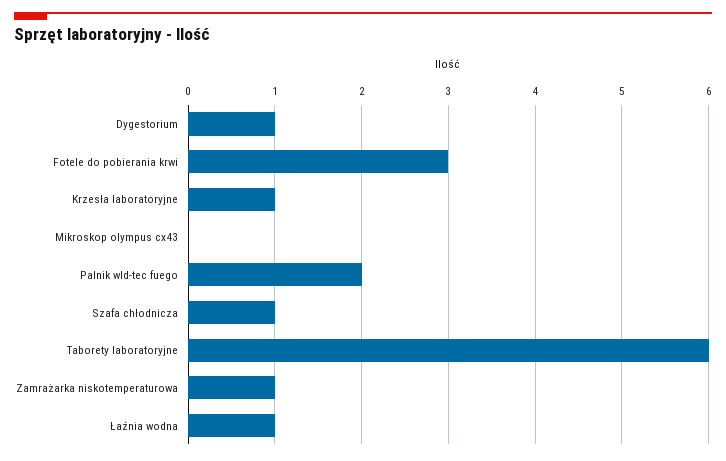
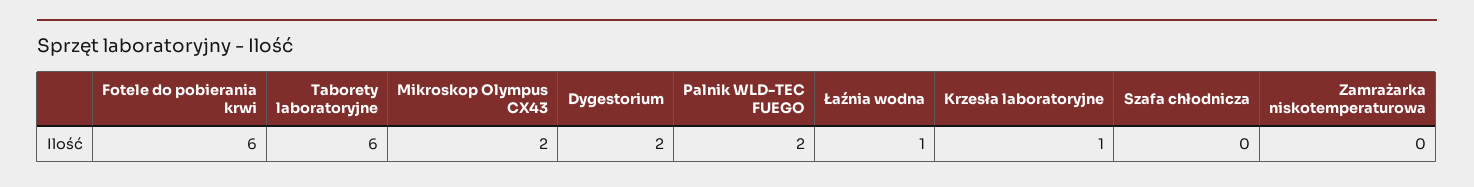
Dygestorium: 1 -> 2
Fotele do pobierania krwi: 3 -> 6
Mikroskop olympus cx43: 0 -> 2
Szafa chłodnicza: 1 -> 0
Zamrażarka niskotemperaturowa: 1 -> 0

